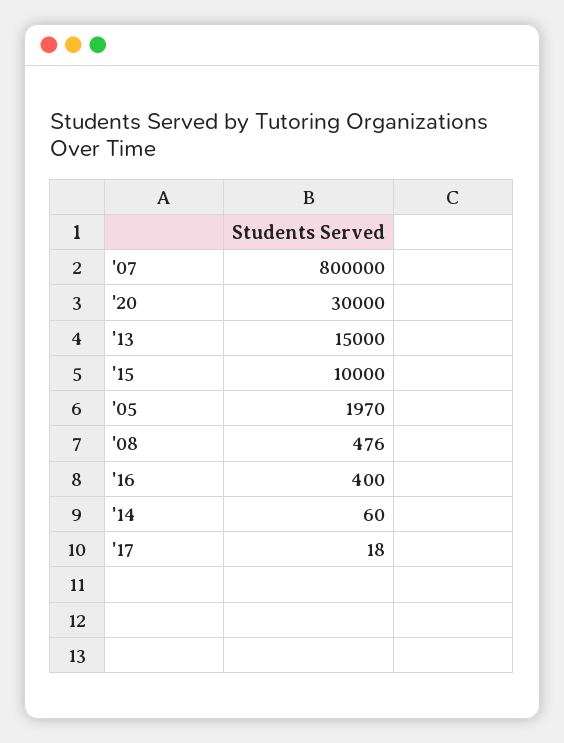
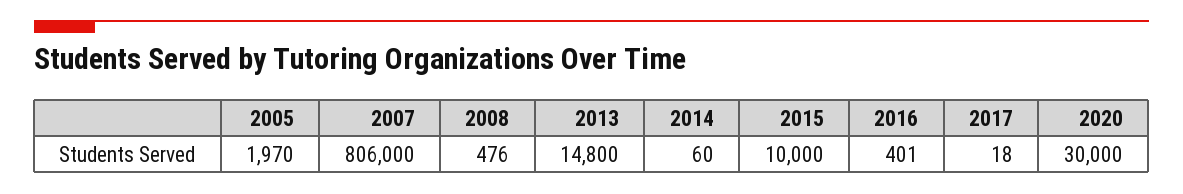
'07: 800000 -> 806000
'13: 15000 -> 14800
'16: 400 -> 401

